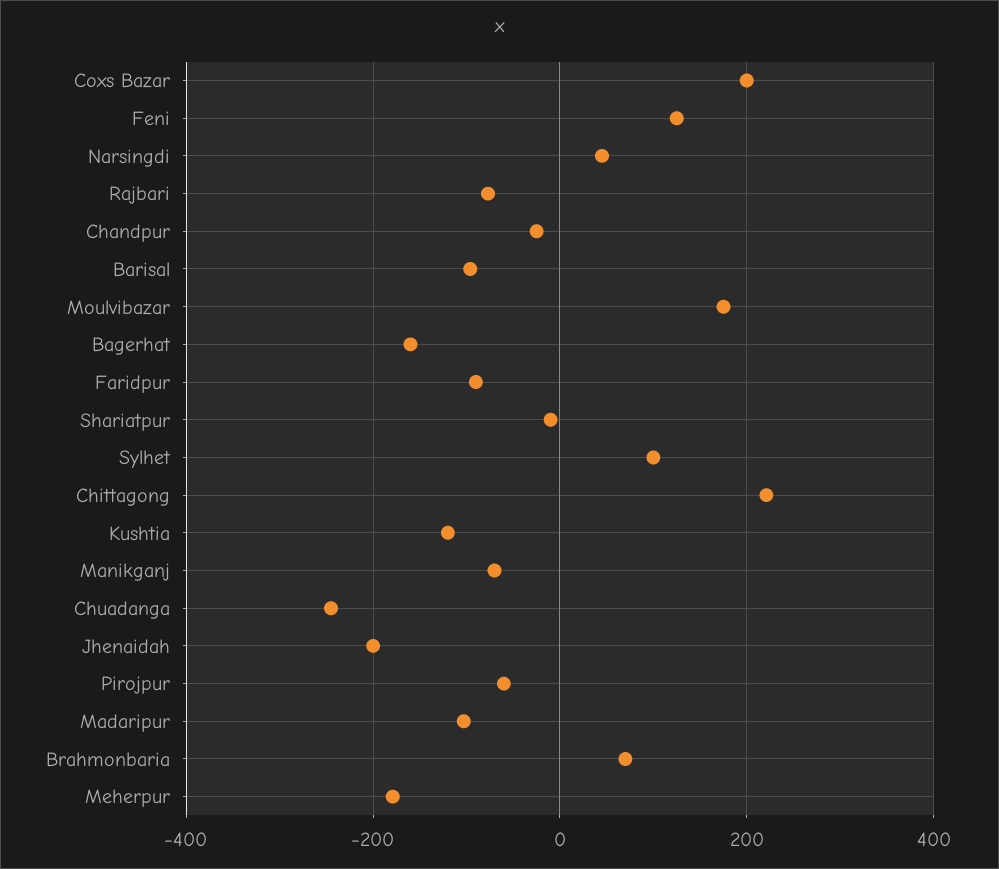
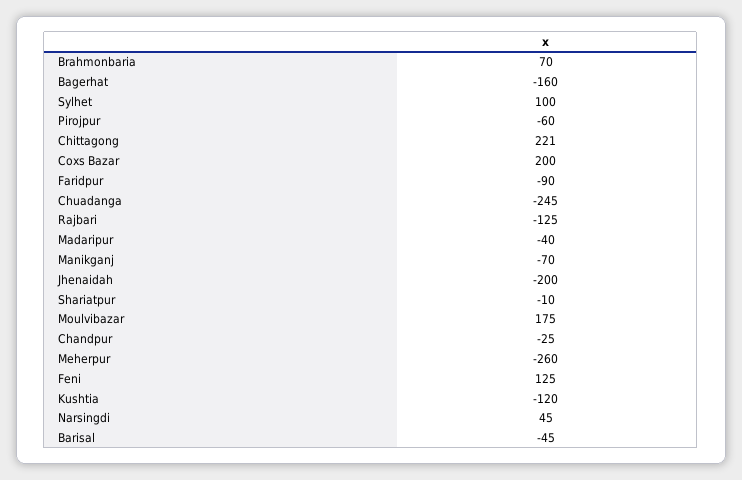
Rajbari: -80 -> -125
Barisal: -100 -> -45
Madaripur: -100 -> -40
Meherpur: -180 -> -260

